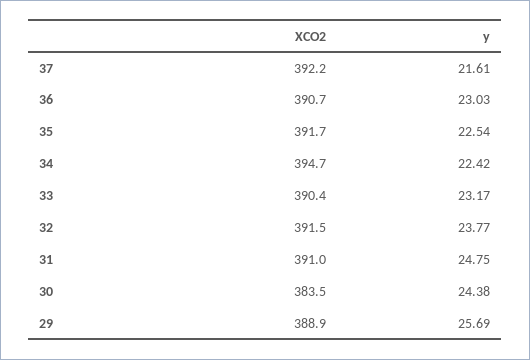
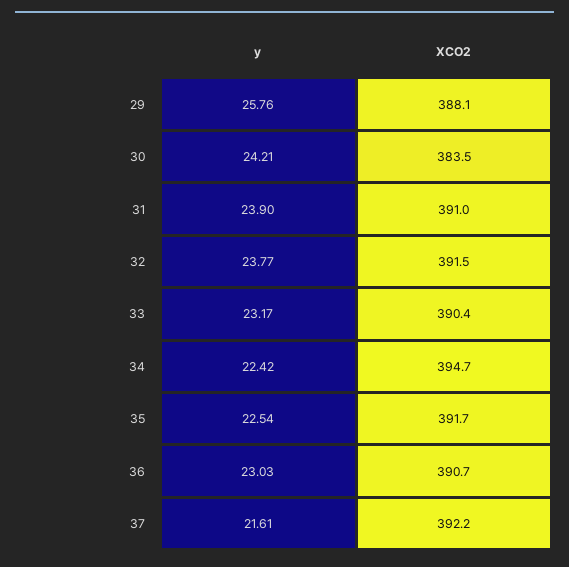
y, 31: 24.75 -> 23.9
y, 30: 24.38 -> 24.21
XCO2, 29: 388.9 -> 388.1
y, 29: 25.69 -> 25.76

